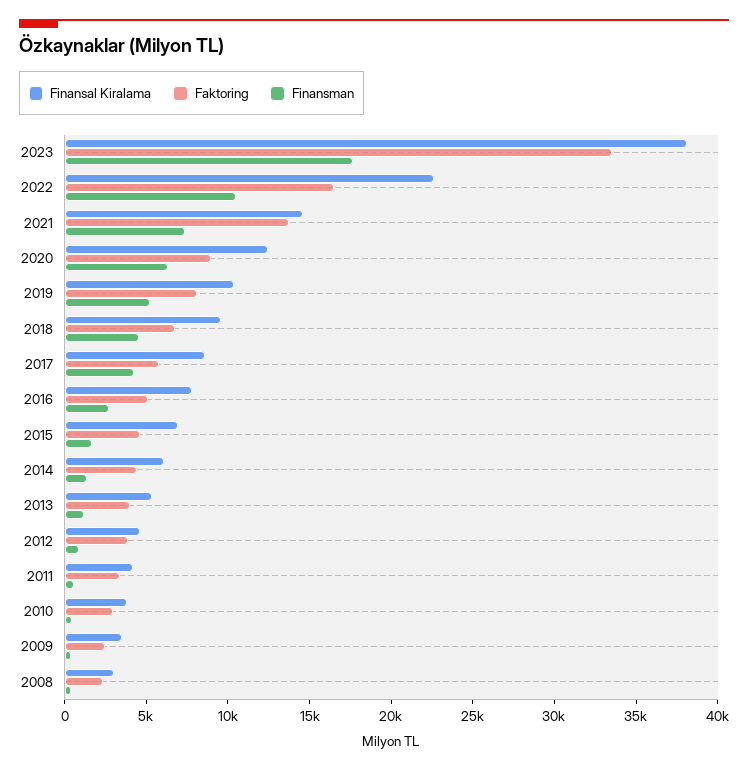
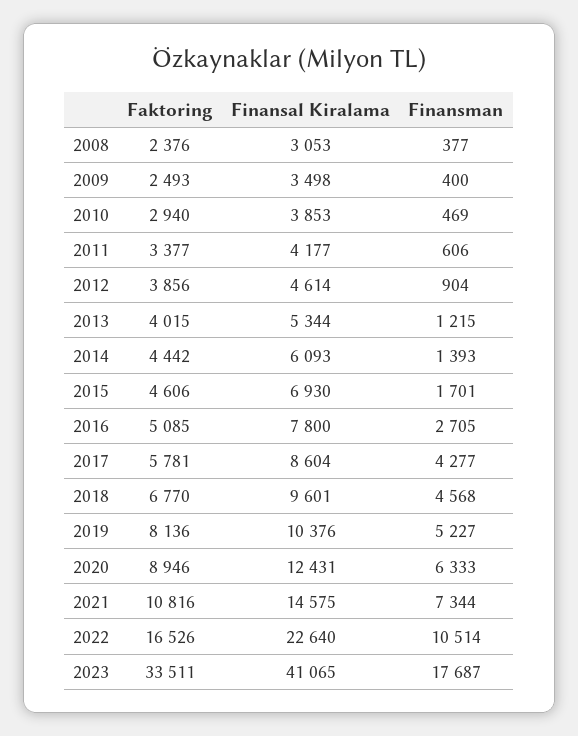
Finansal Kiralama, 2023: 38000 -> 41065
Faktoring, 2021: 14000 -> 10816

